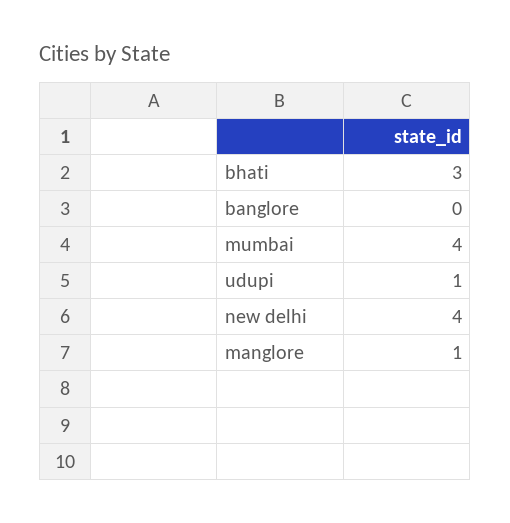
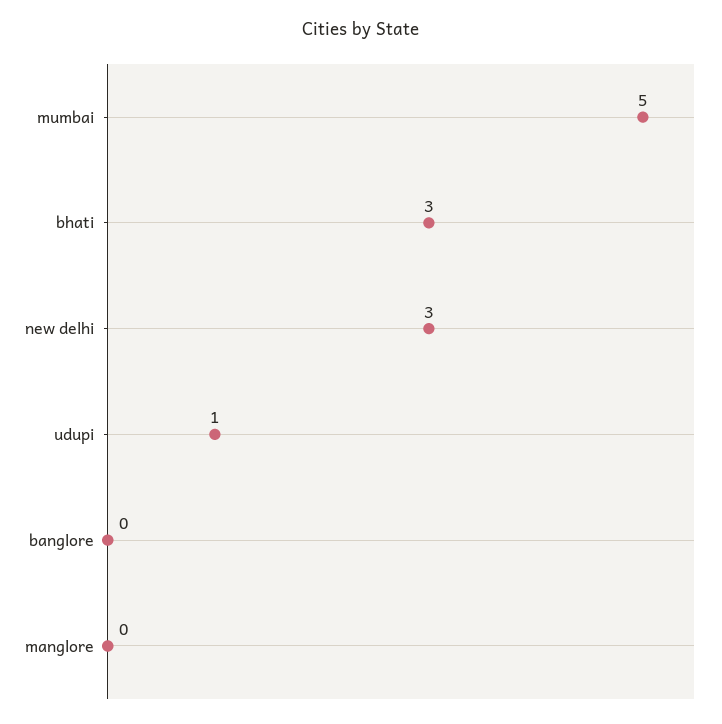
mumbai: 4 -> 5
new delhi: 4 -> 3
manglore: 1 -> 0

